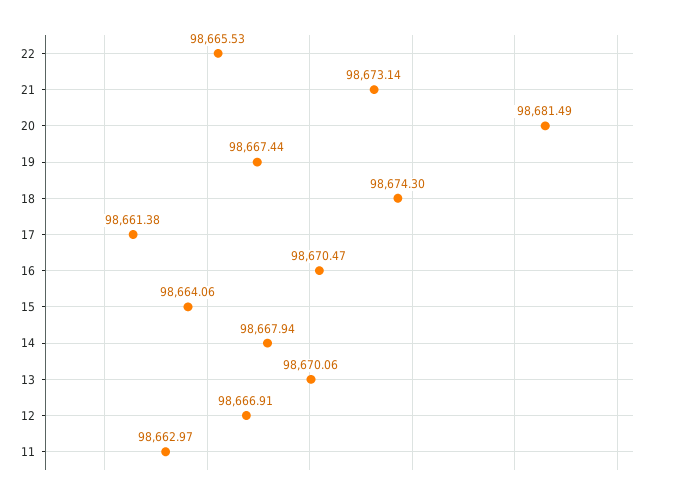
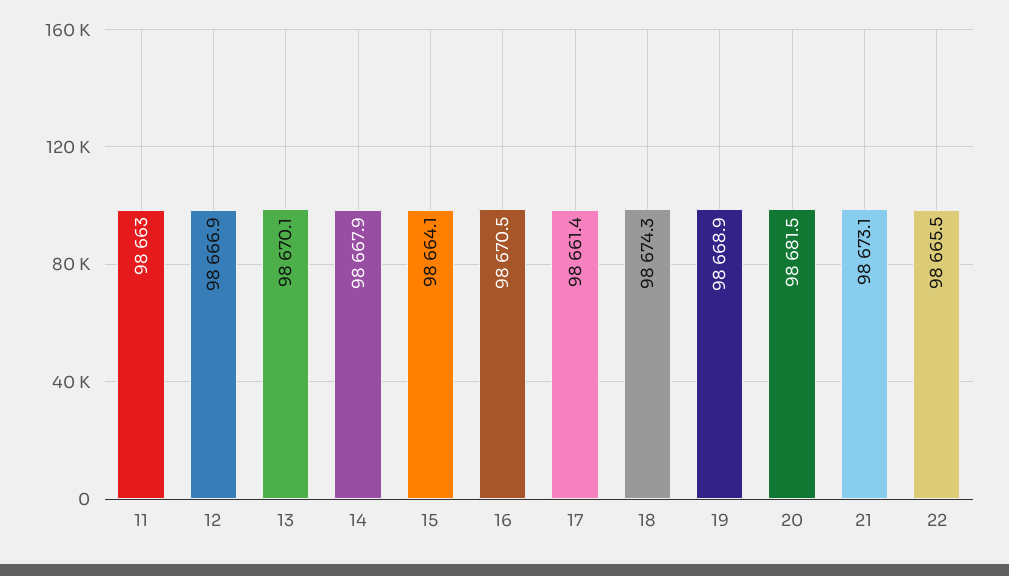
19: 98667.44 -> 98668.9

